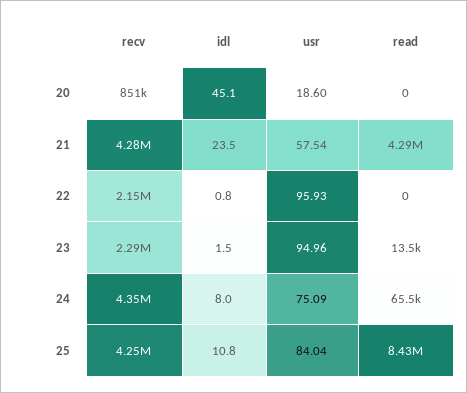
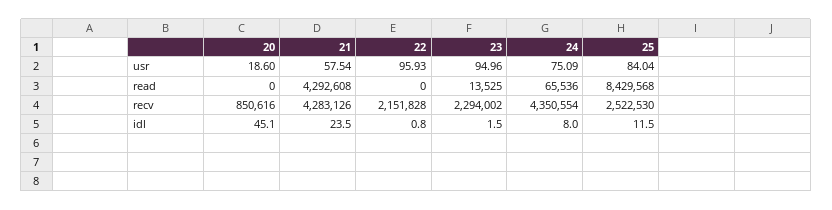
recv, 25: 4250000 -> 2522530
idl, 25: 10.8 -> 11.5

